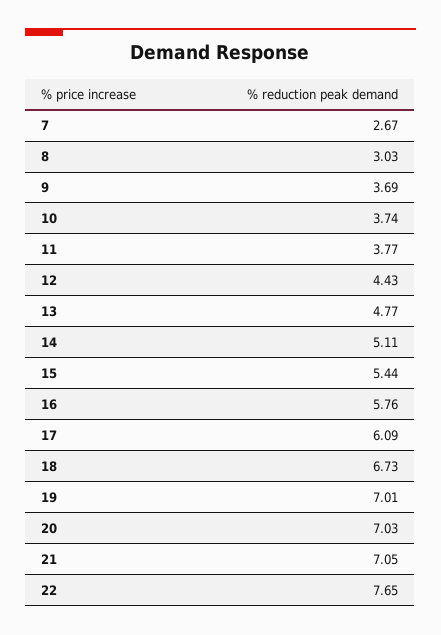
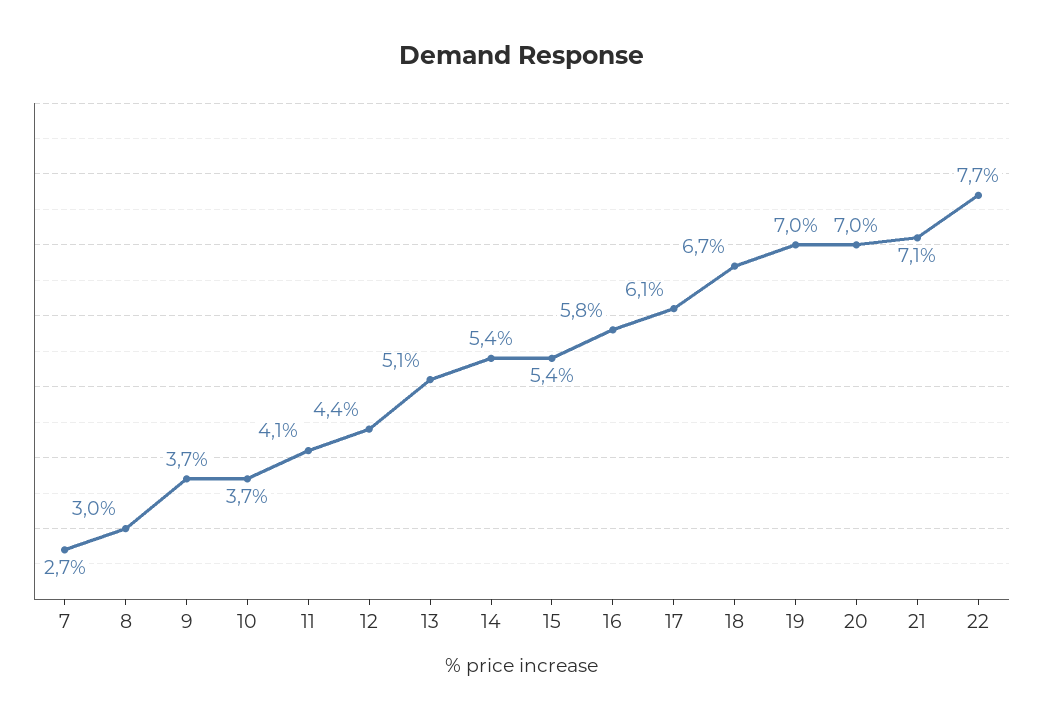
11: 3.77 -> 4.1
13: 4.77 -> 5.1
14: 5.11 -> 5.4

